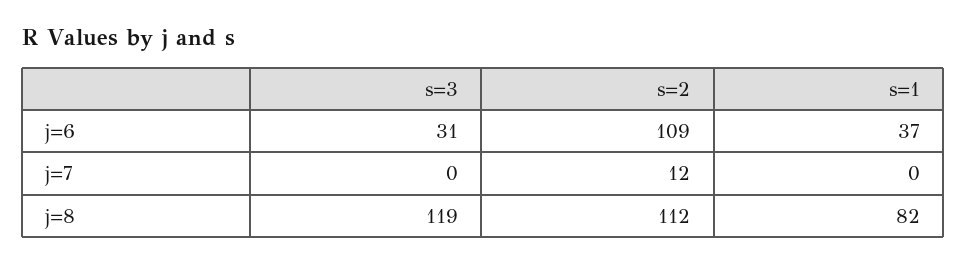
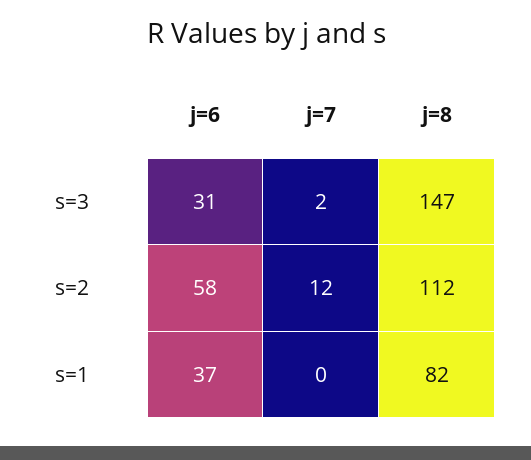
s=2, j=6: 109 -> 58
s=3, j=7: 0 -> 2
s=3, j=8: 119 -> 147

